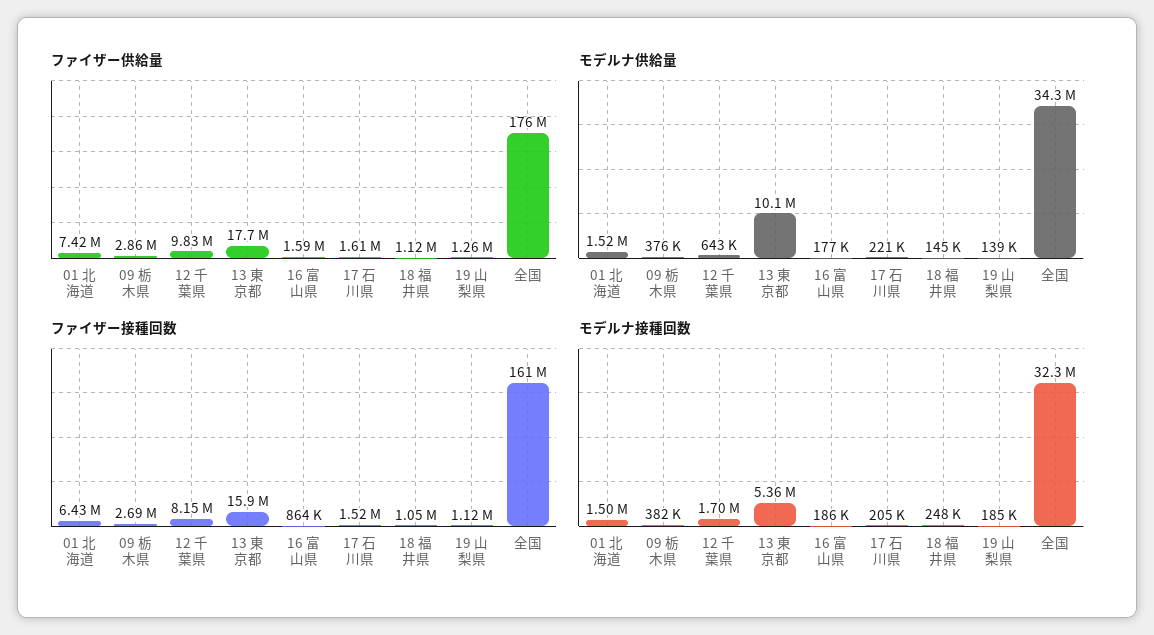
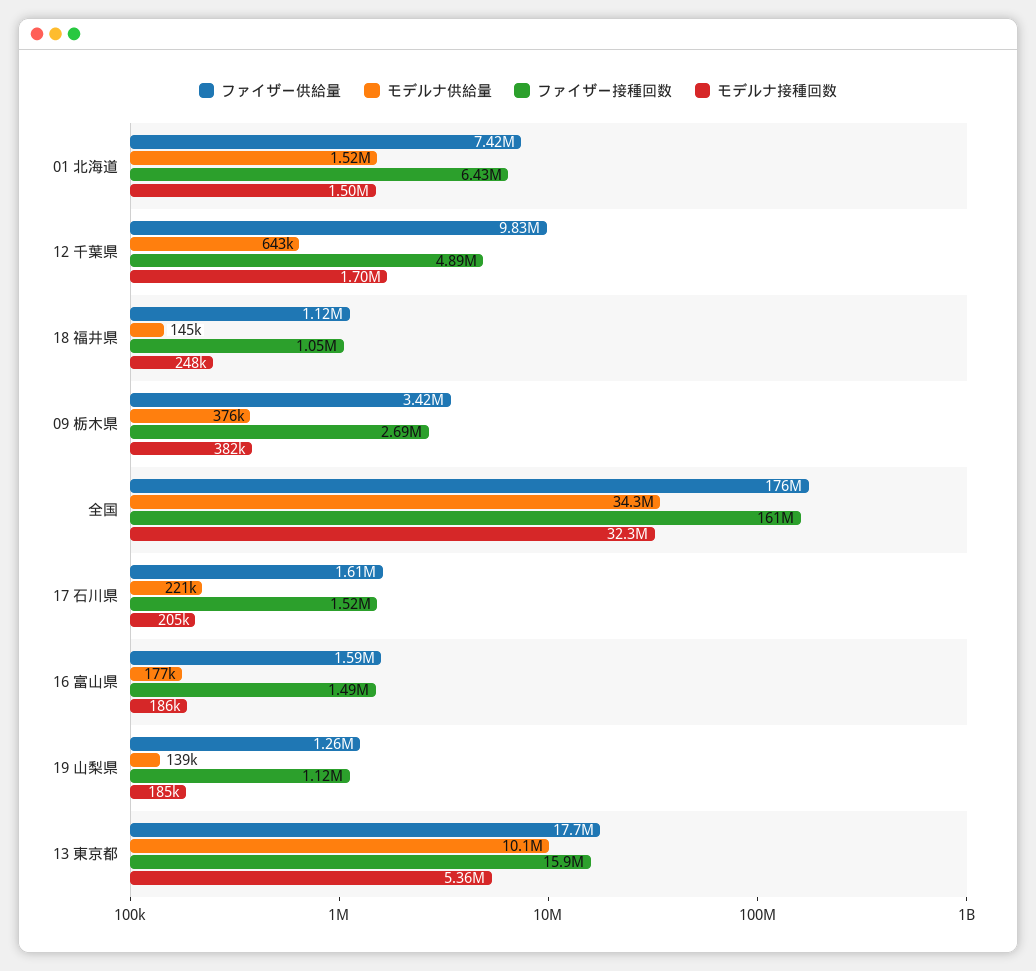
ファイザー供給量, 09 栃木県: 2860000 -> 3420000
ファイザー接種回数, 12 千葉県: 8150000 -> 4890000
ファイザー接種回数, 16 富山県: 864000 -> 1490000

